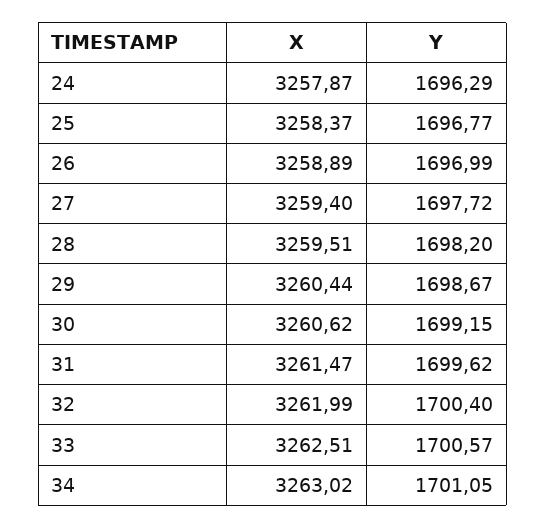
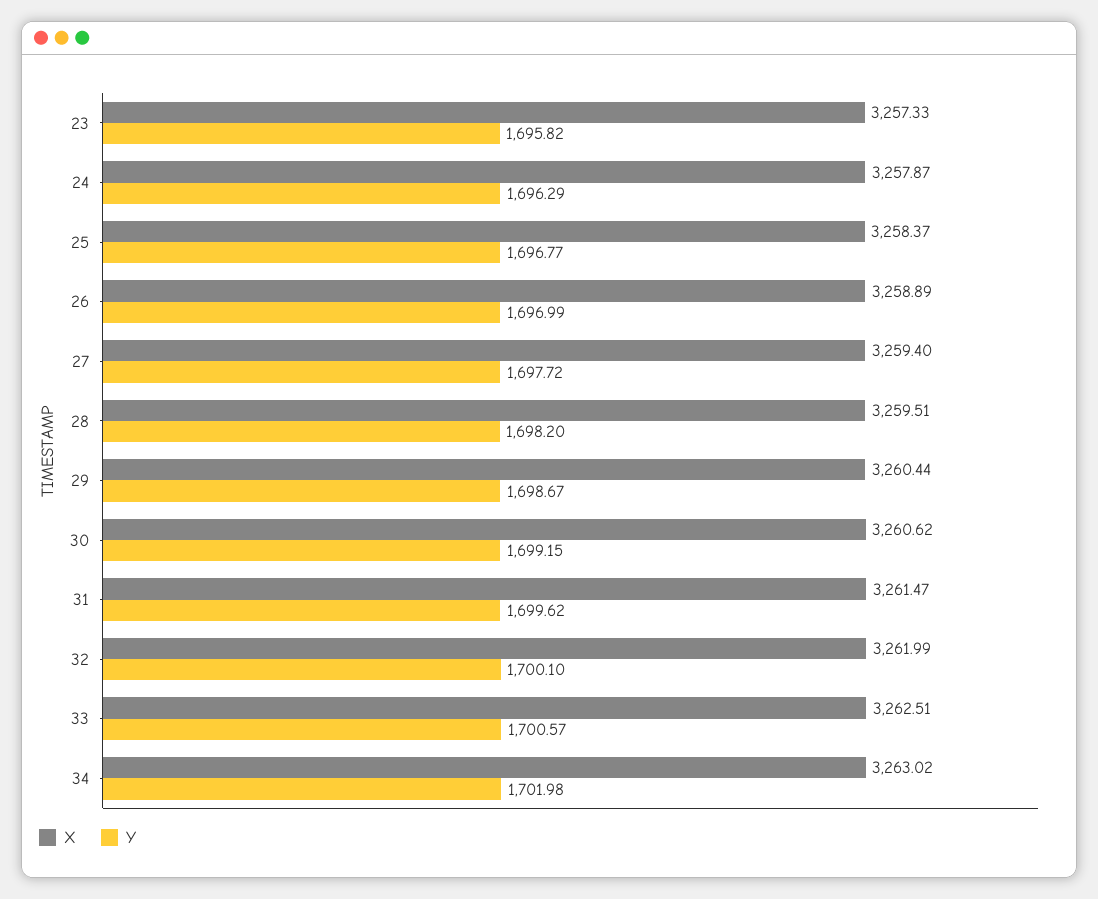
Y, 32: 1700.4 -> 1700.1
Y, 34: 1701.05 -> 1701.98
X, 23: none -> 3257.33
Y, 23: none -> 1695.82

